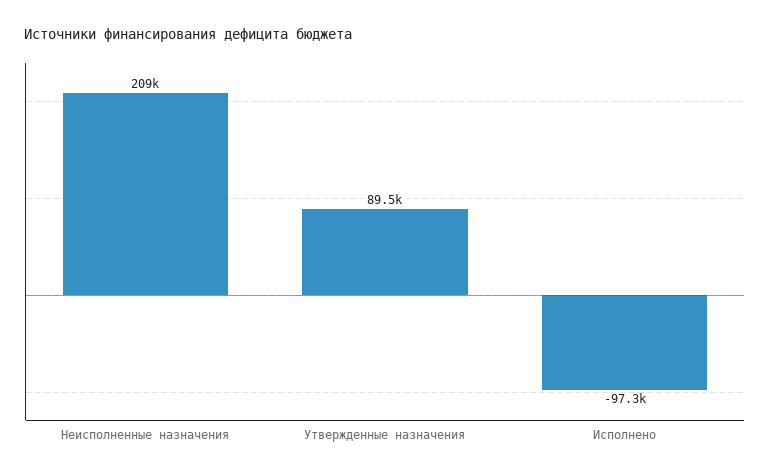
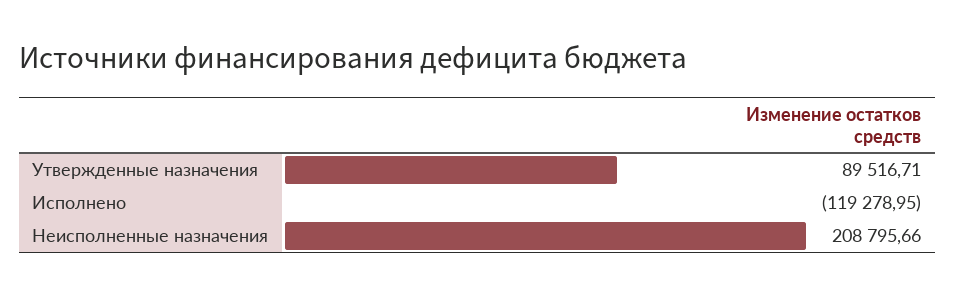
Исполнено: -97300 -> -119278.95

